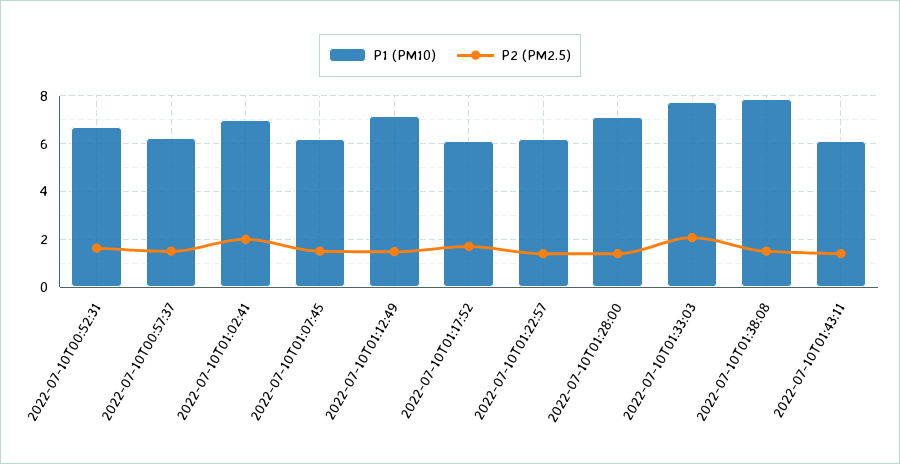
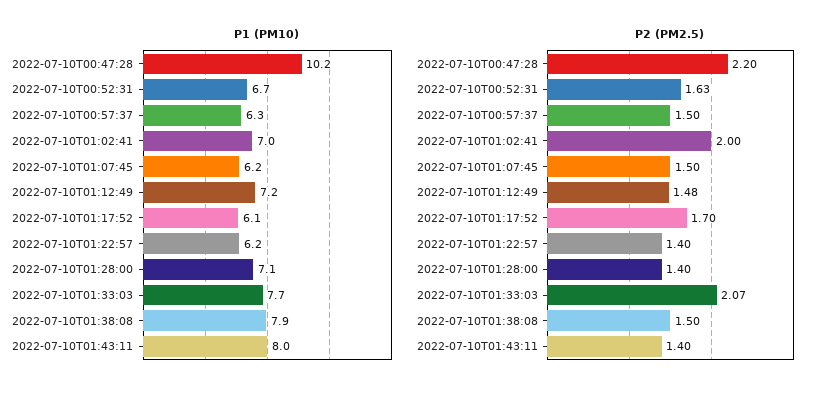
P1 (PM10), 2022-07-10T01:43:11: 6 -> 8
P1 (PM10), 2022-07-10T00:47:28: none -> 10.2
P2 (PM2.5), 2022-07-10T00:47:28: none -> 2.2

